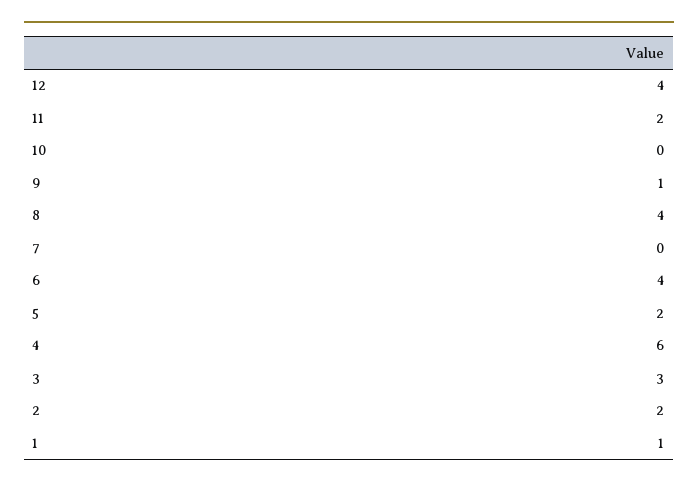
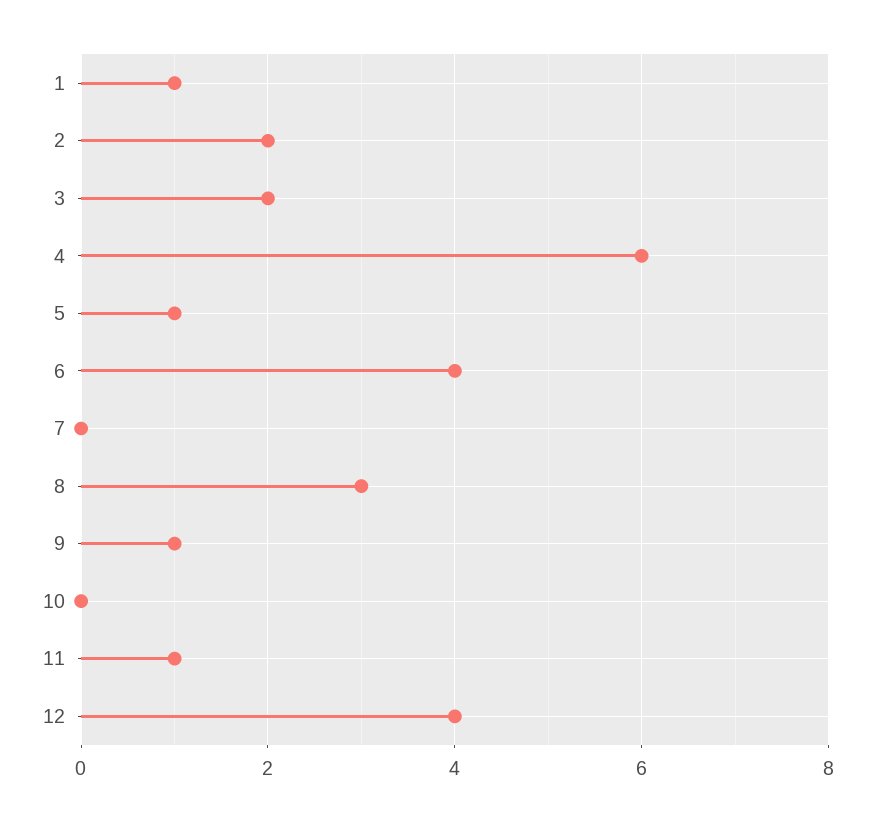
11: 2 -> 1
8: 4 -> 3
5: 2 -> 1
3: 3 -> 2

